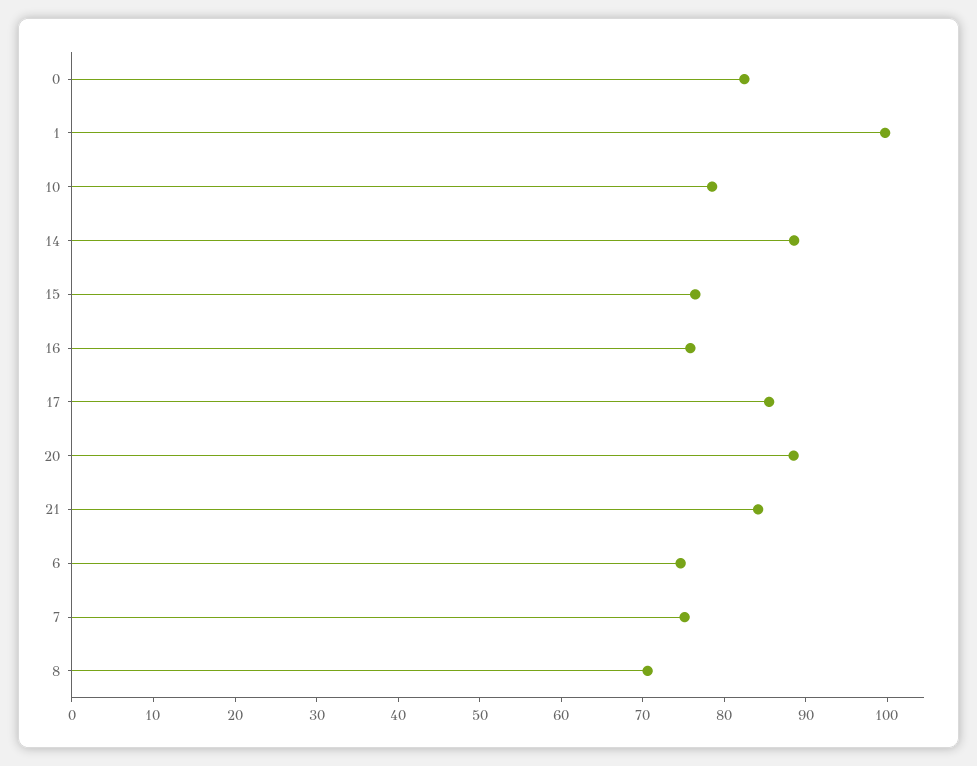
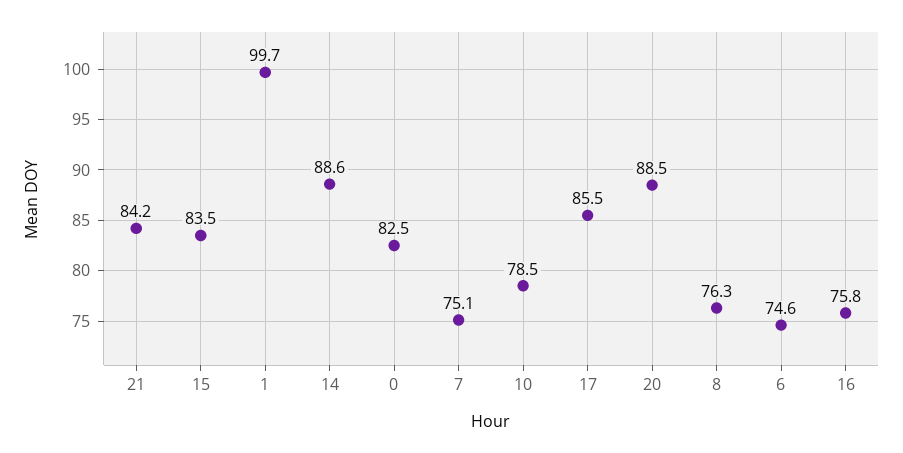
15: 76 -> 83.5
8: 70 -> 76.3

